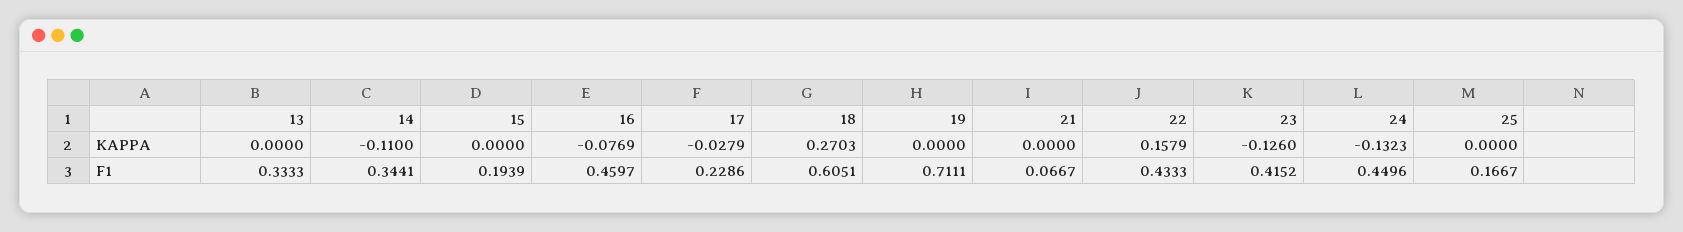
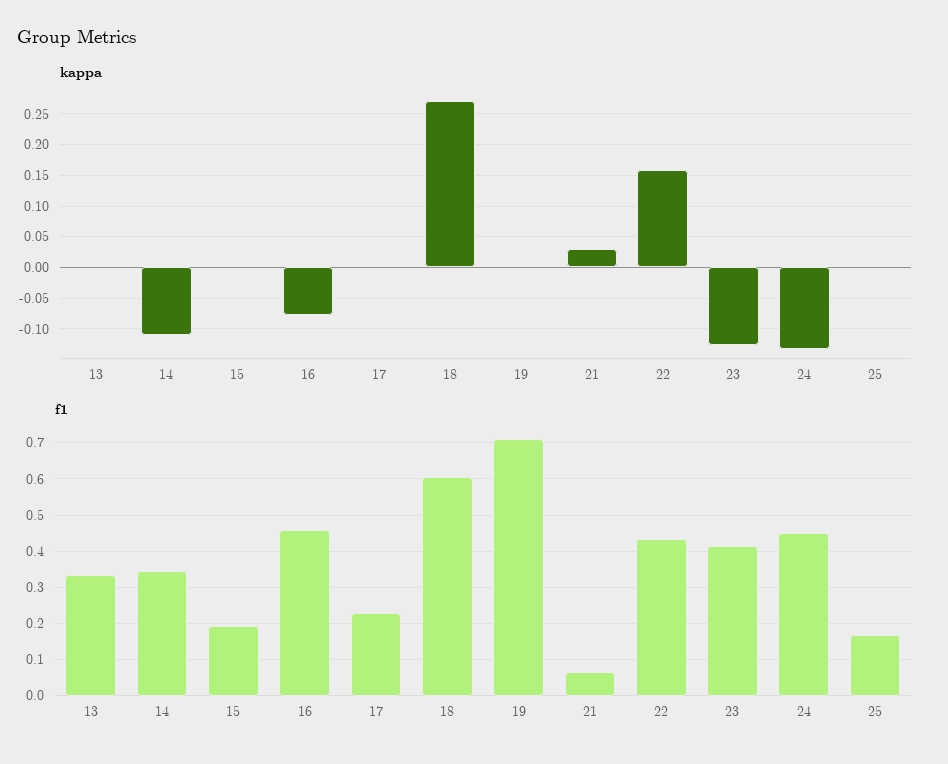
KAPPA, 17: -0.0279 -> 0
KAPPA, 21: 0 -> 0.03

